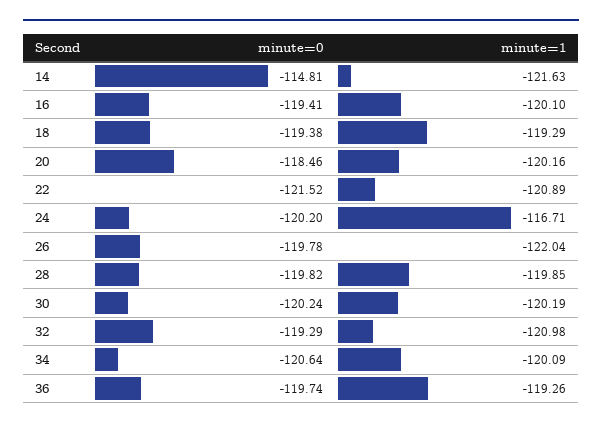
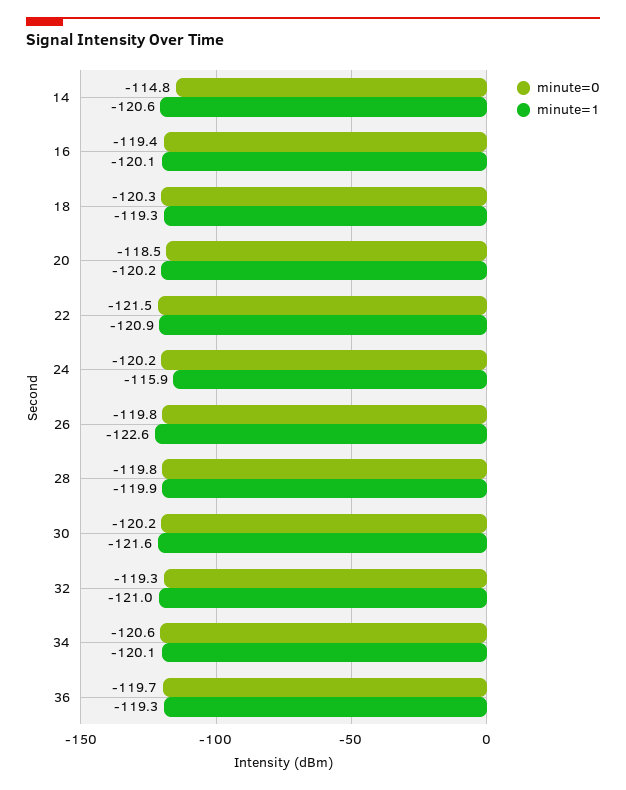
minute=1, 14: -121.63 -> -120.6
minute=0, 18: -119.38 -> -120.3
minute=1, 24: -116.71 -> -115.9
minute=1, 26: -122.04 -> -122.6
minute=1, 30: -120.19 -> -121.6

